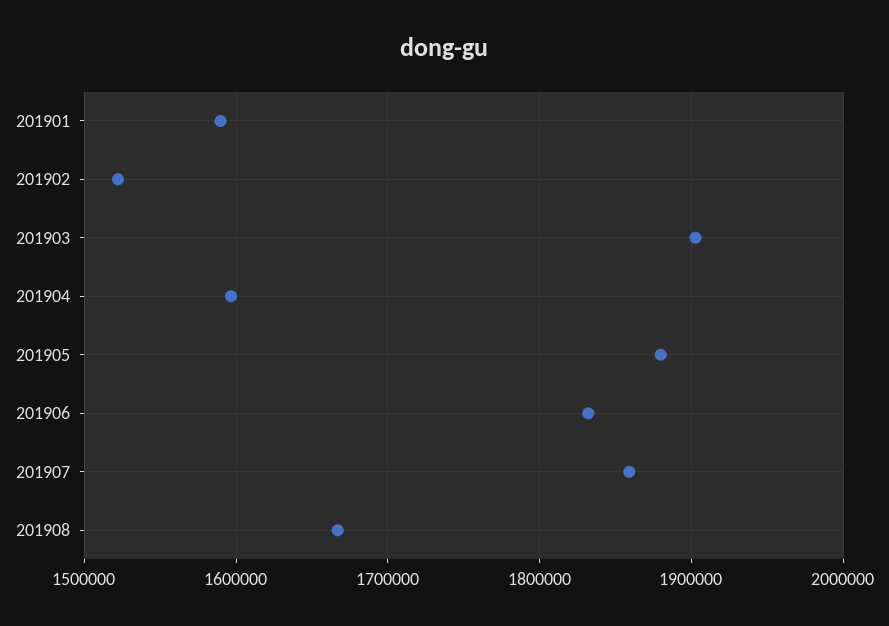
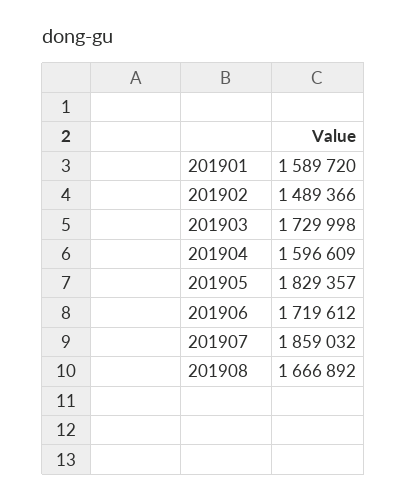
201902: 1520000 -> 1489366
201903: 1900000 -> 1729998
201905: 1880000 -> 1829357
201906: 1830000 -> 1719612

